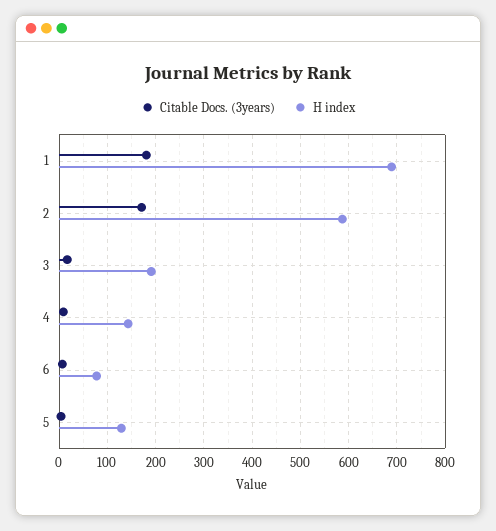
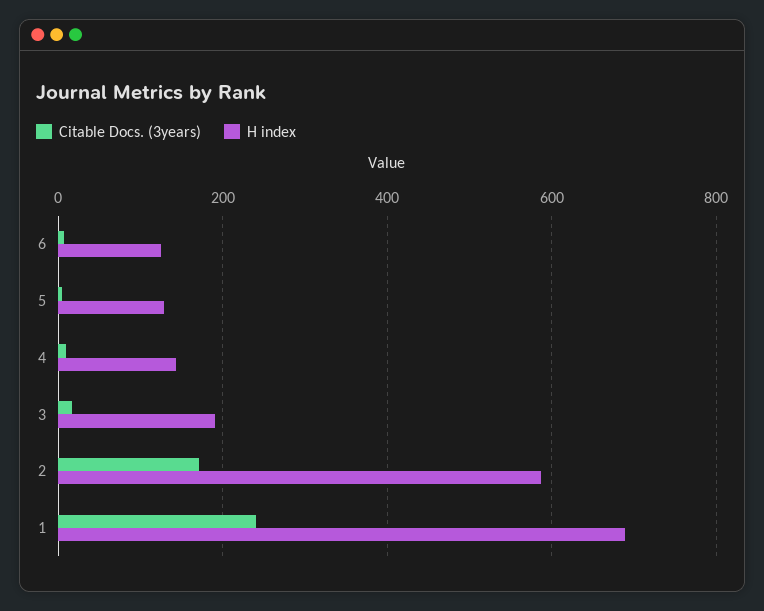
Citable Docs. (3years), 1: 180 -> 240
H index, 6: 80 -> 120

